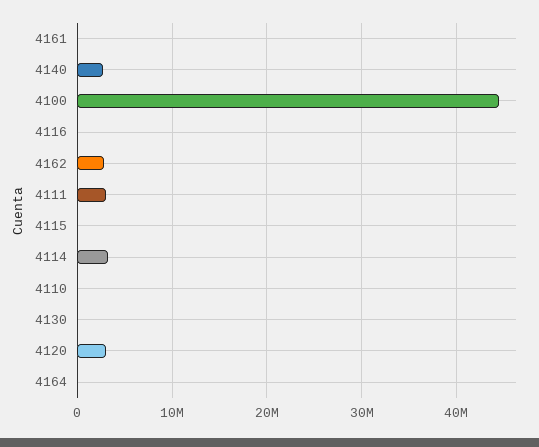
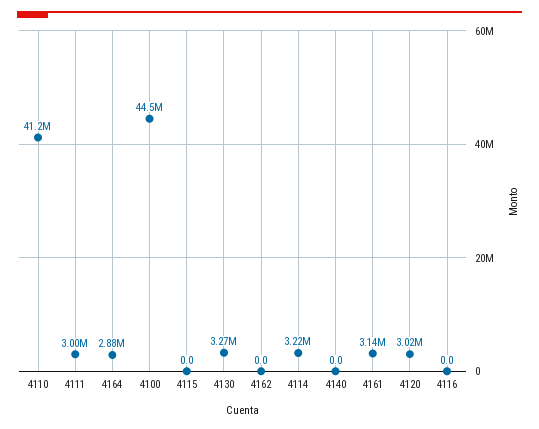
4161: 0 -> 3140000
4140: 3000000 -> 0
4162: 3000000 -> 0
4110: 0 -> 41200000
4130: 0 -> 3270000
4164: 0 -> 2880000

